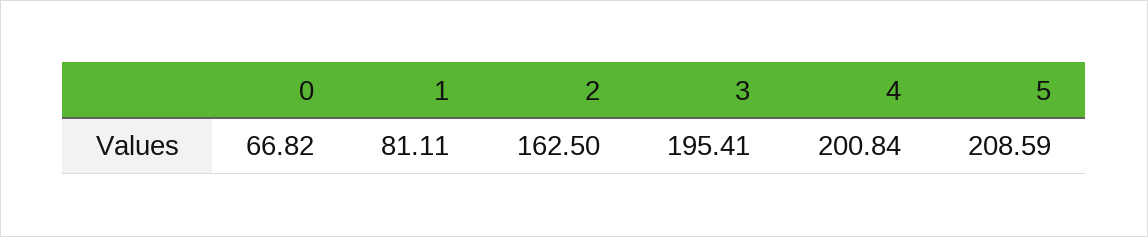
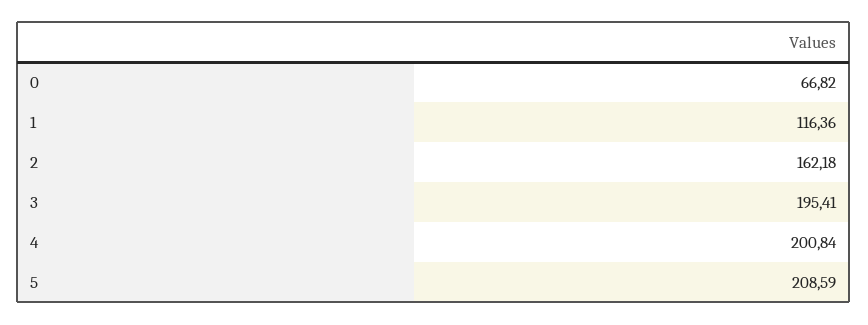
1: 81.11 -> 116.36
2: 162.5 -> 162.18

